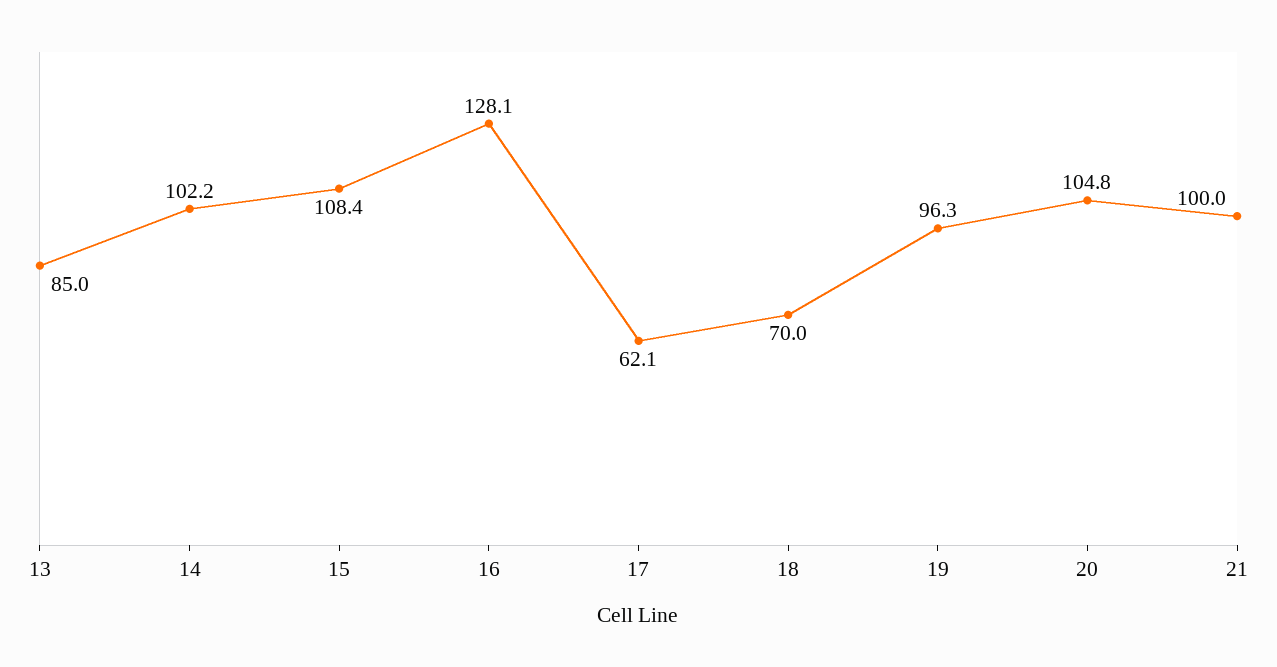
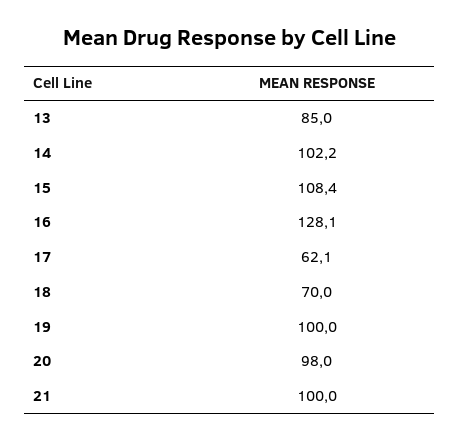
19: 96.3 -> 100
20: 104.8 -> 98

